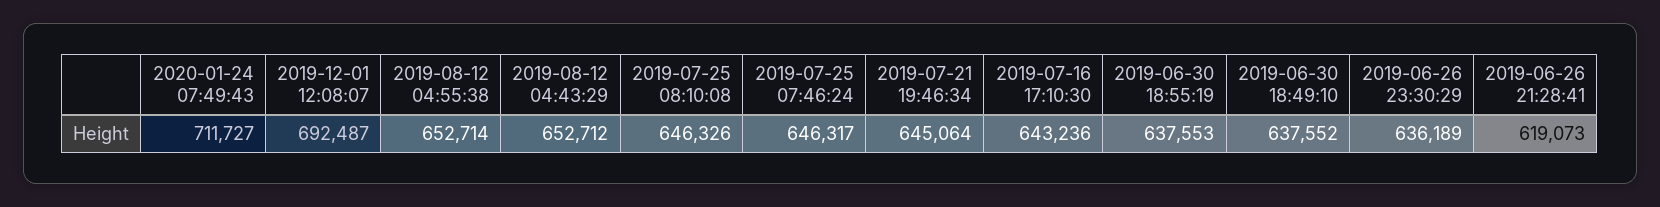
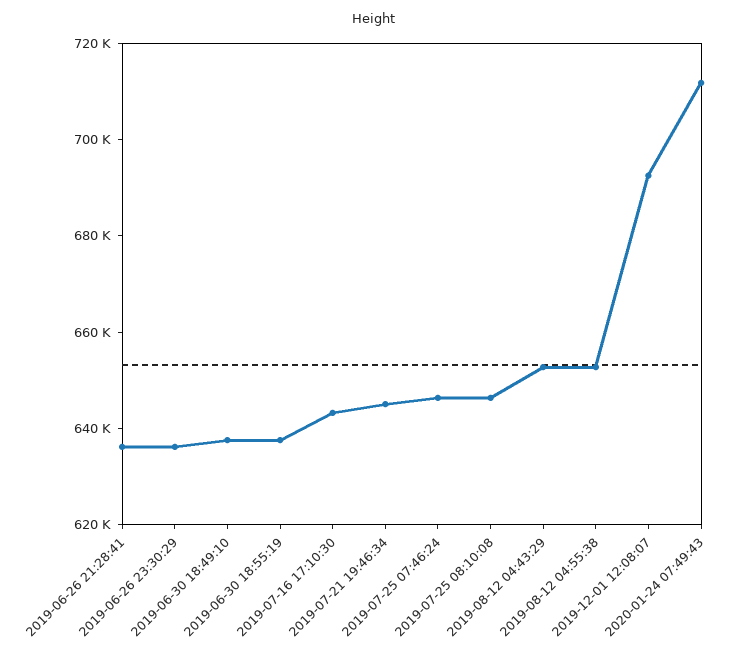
2019-06-26 21:28:41: 619073 -> 635000

